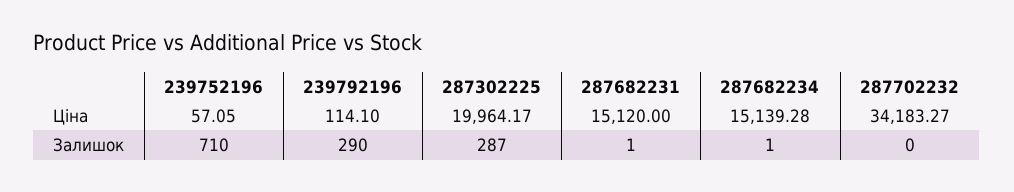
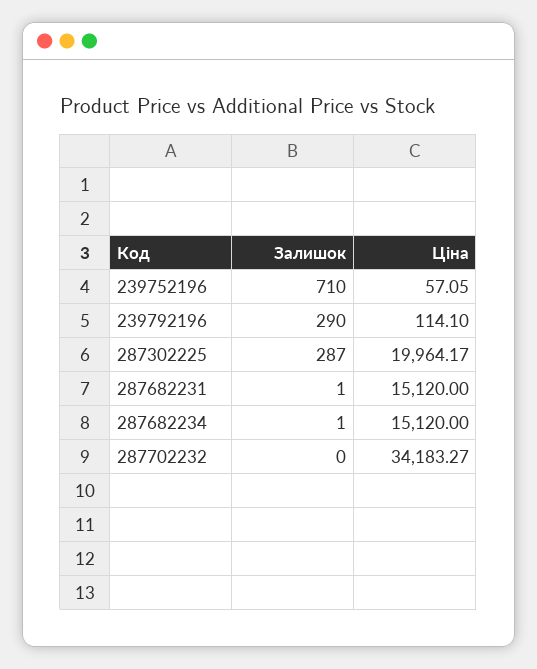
287682234, Ціна: 15139.28 -> 15120

